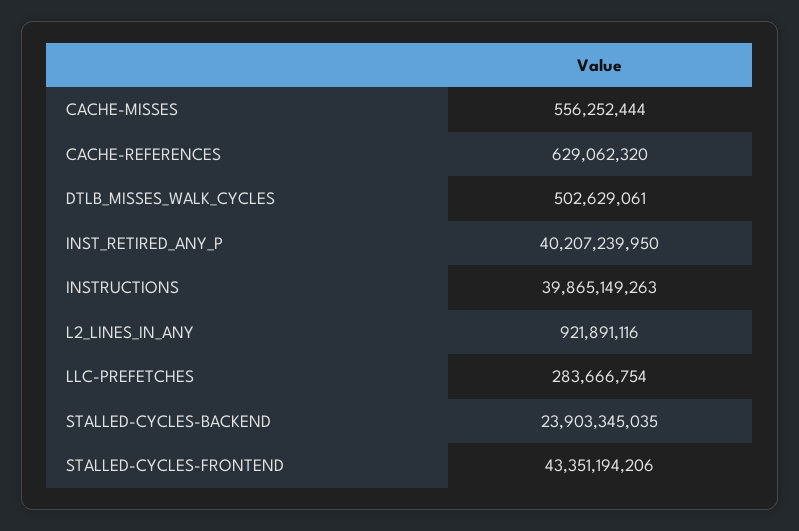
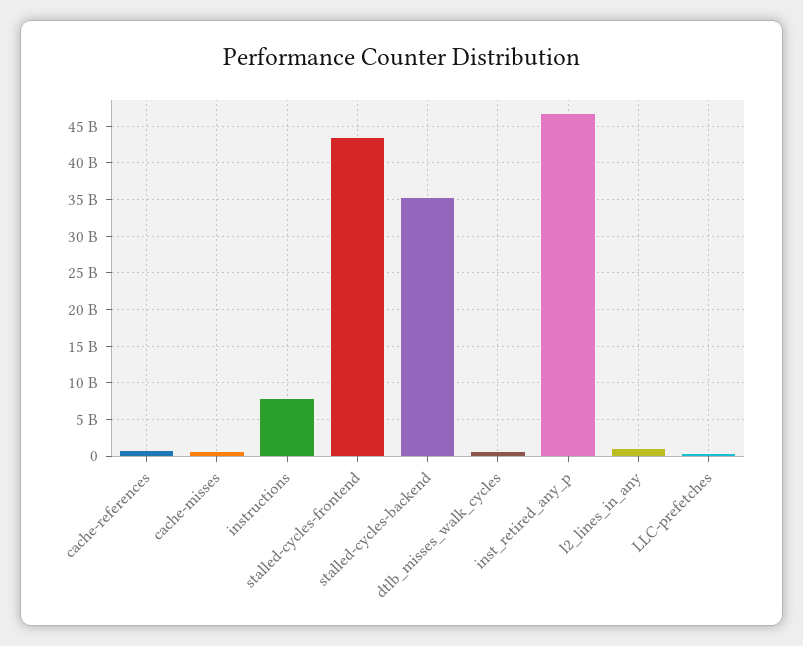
INST_RETIRED_ANY_P: 40207239950 -> 47000000000
INSTRUCTIONS: 39865149263 -> 8000000000
STALLED-CYCLES-BACKEND: 23903345035 -> 35000000000

